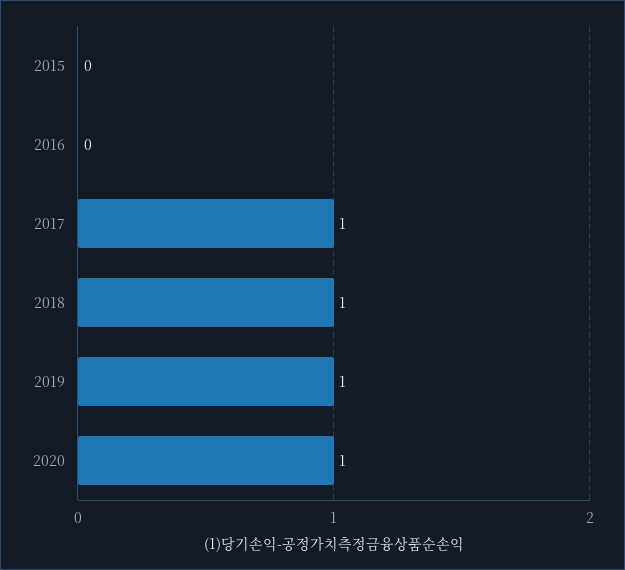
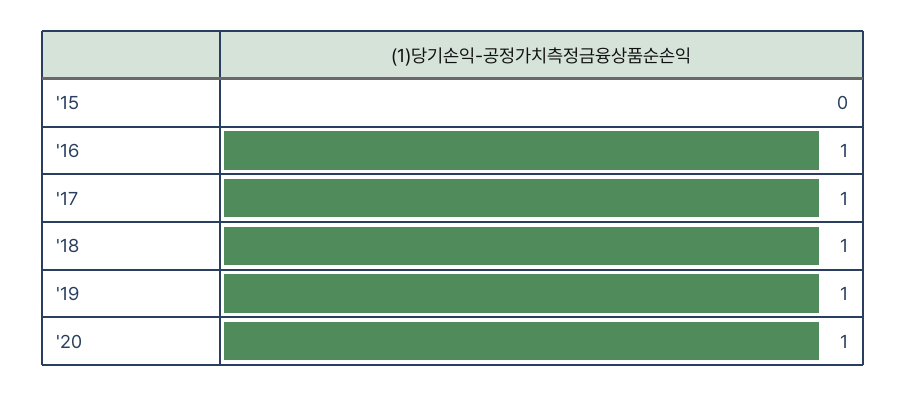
2016: 0 -> 1

